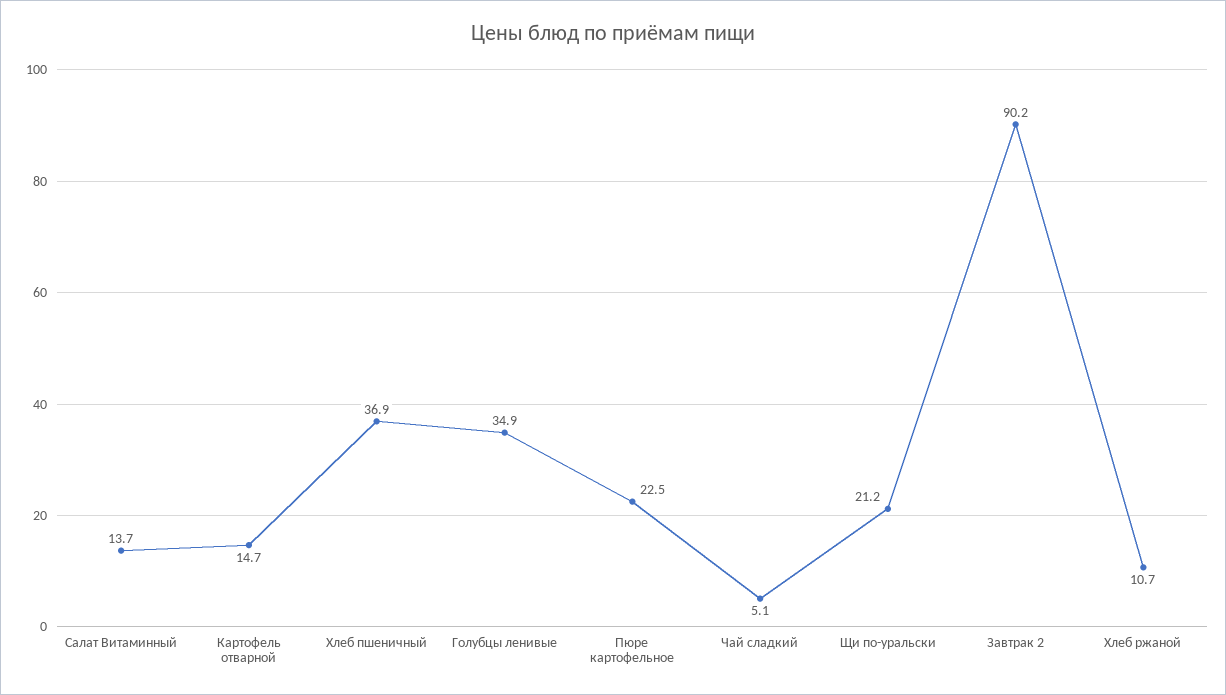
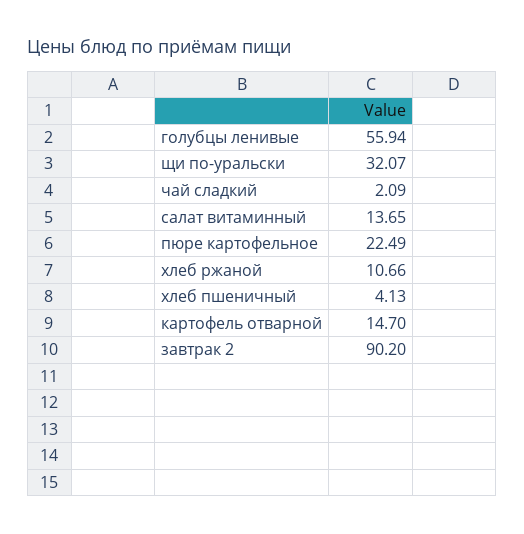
Хлеб пшеничный: 36.9 -> 4.13
Голубцы ленивые: 34.9 -> 55.94
Чай сладкий: 5.1 -> 2.09
Щи по-уральски: 21.2 -> 32.07

